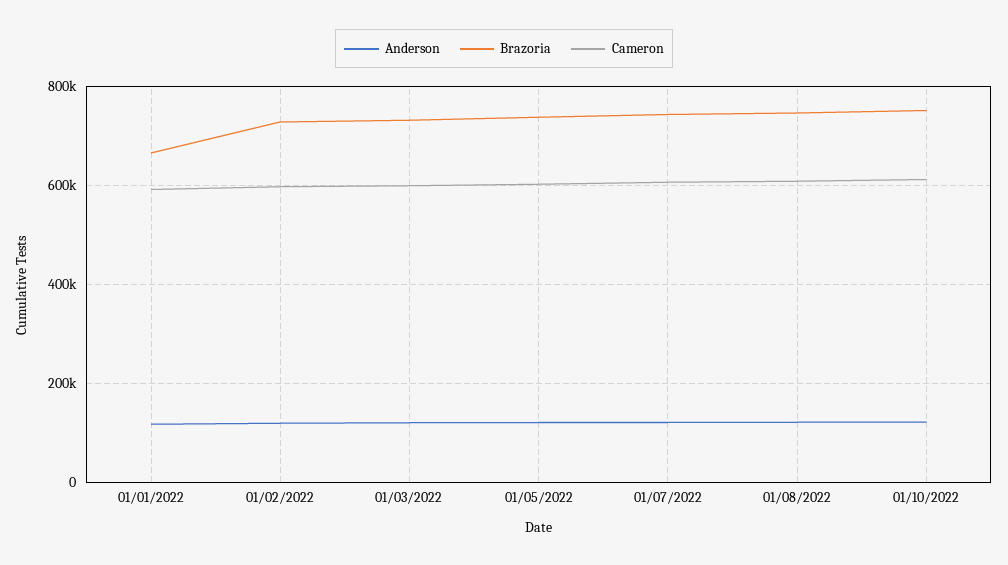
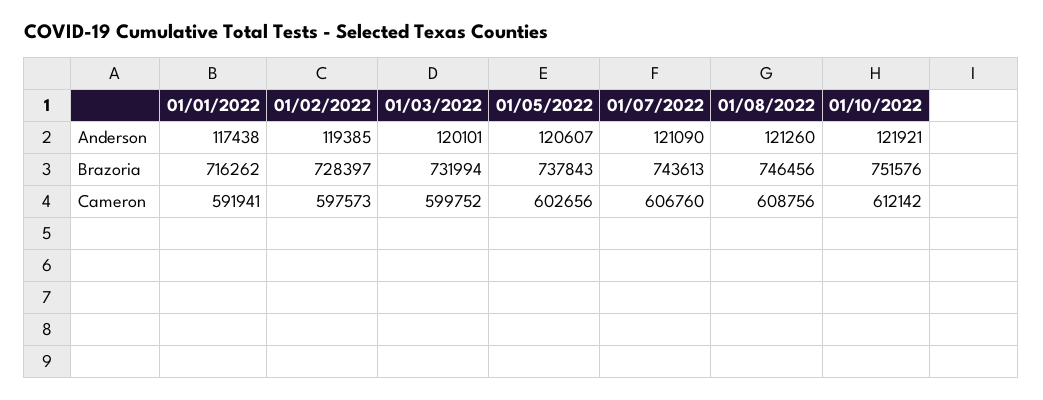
Brazoria, 01/01/2022: 660000 -> 716262

